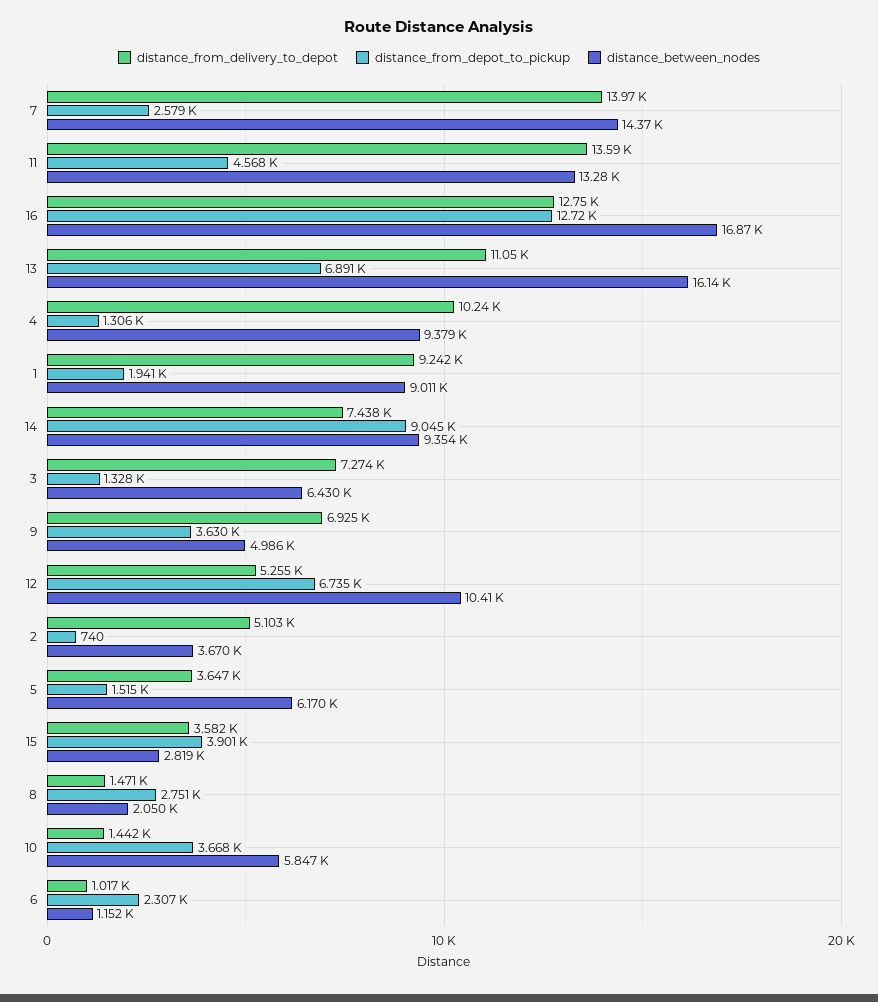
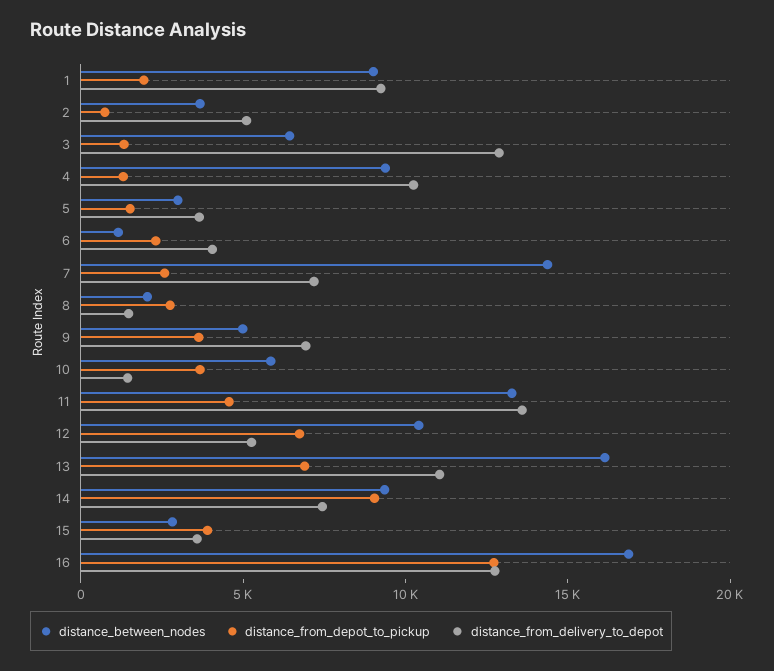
distance_from_delivery_to_depot, 7: 13970 -> 7000
distance_from_delivery_to_depot, 3: 7274 -> 13000
distance_between_nodes, 5: 6170 -> 3000
distance_from_delivery_to_depot, 6: 1017 -> 4000

